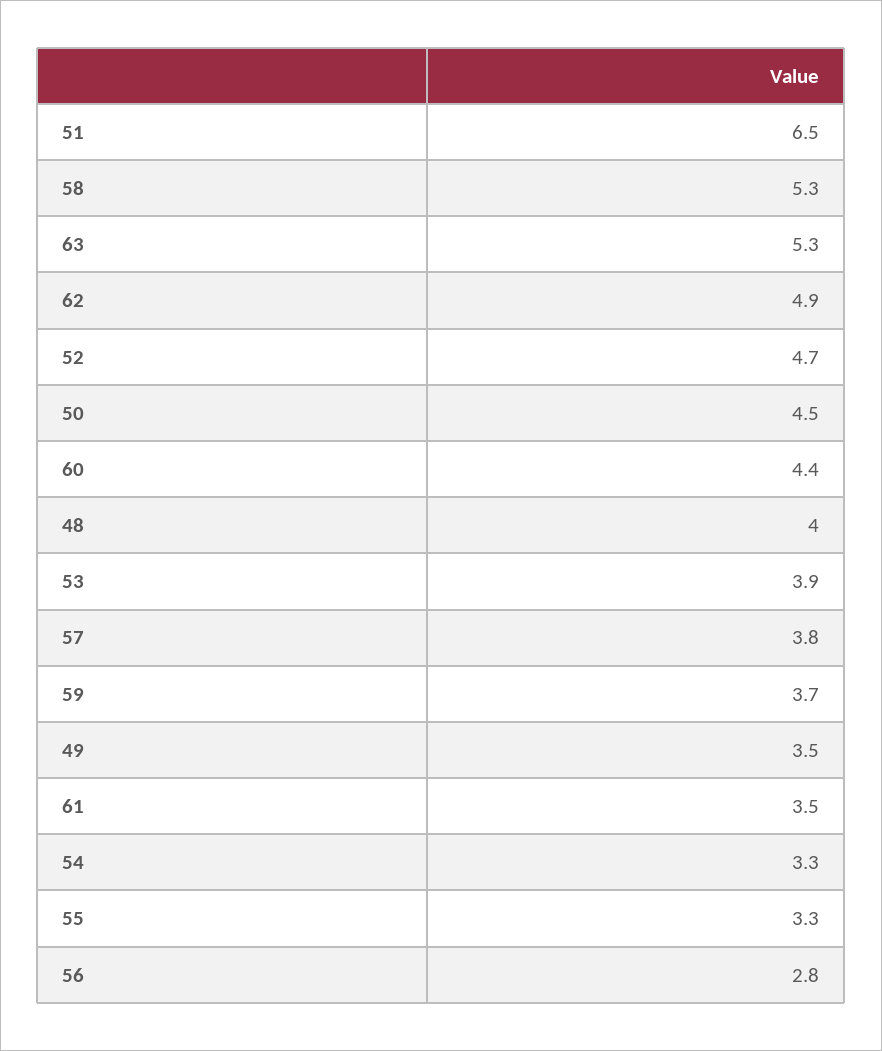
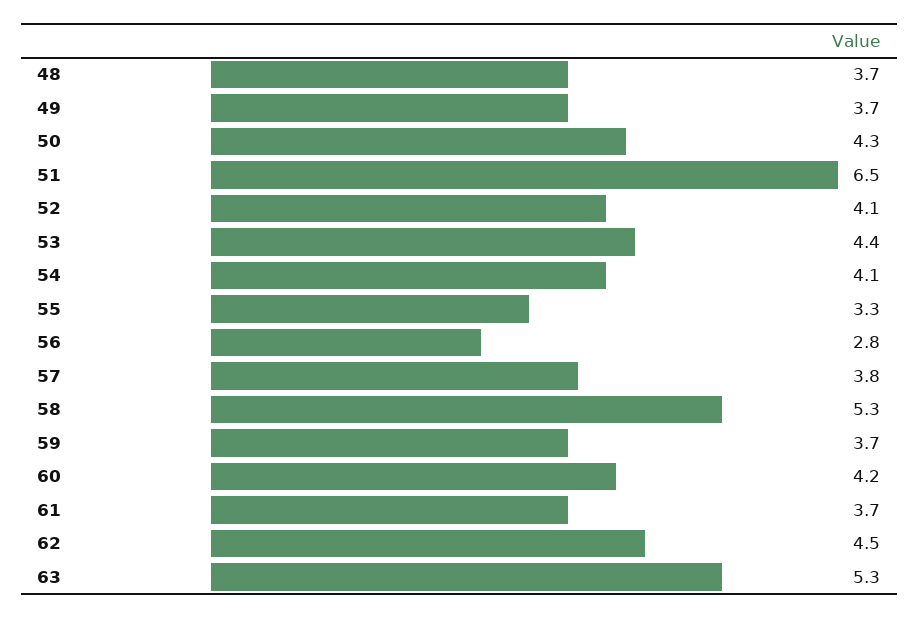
62: 4.9 -> 4.5
52: 4.7 -> 4.1
50: 4.5 -> 4.3
60: 4.4 -> 4.2
48: 4 -> 3.7
53: 3.9 -> 4.4
49: 3.5 -> 3.7
61: 3.5 -> 3.7
54: 3.3 -> 4.1

